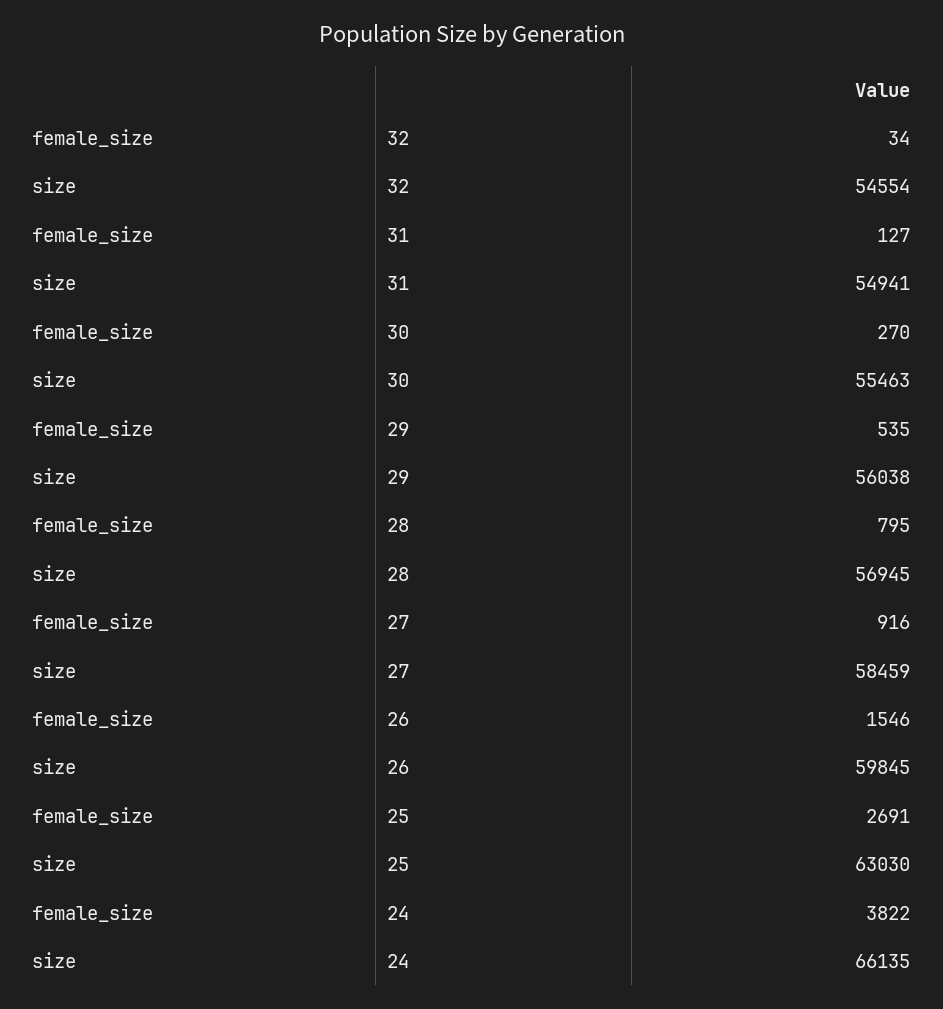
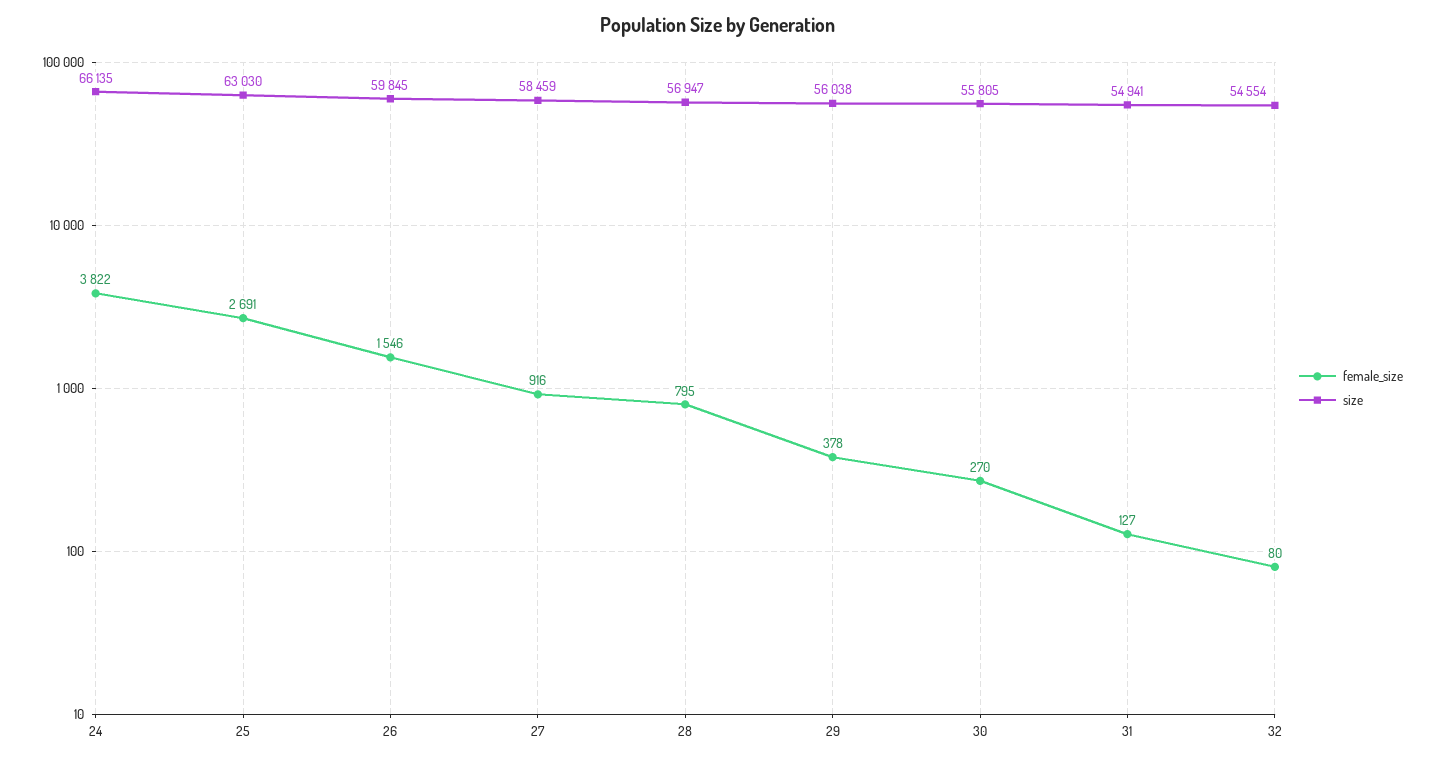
female_size, 32: 34 -> 80
size, 30: 55463 -> 55805
female_size, 29: 535 -> 378
size, 28: 56945 -> 56947

